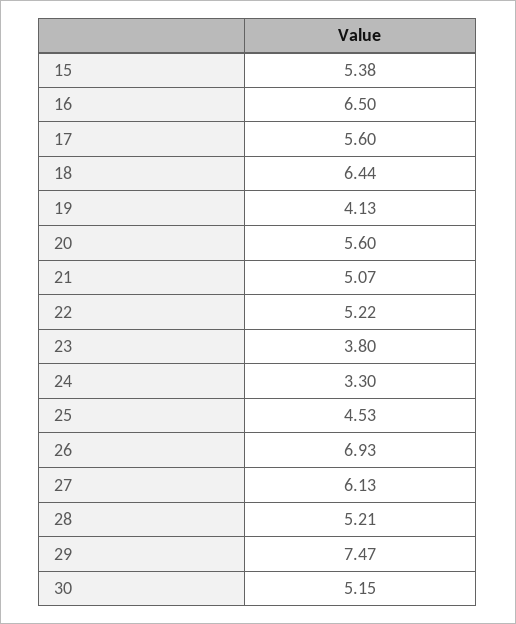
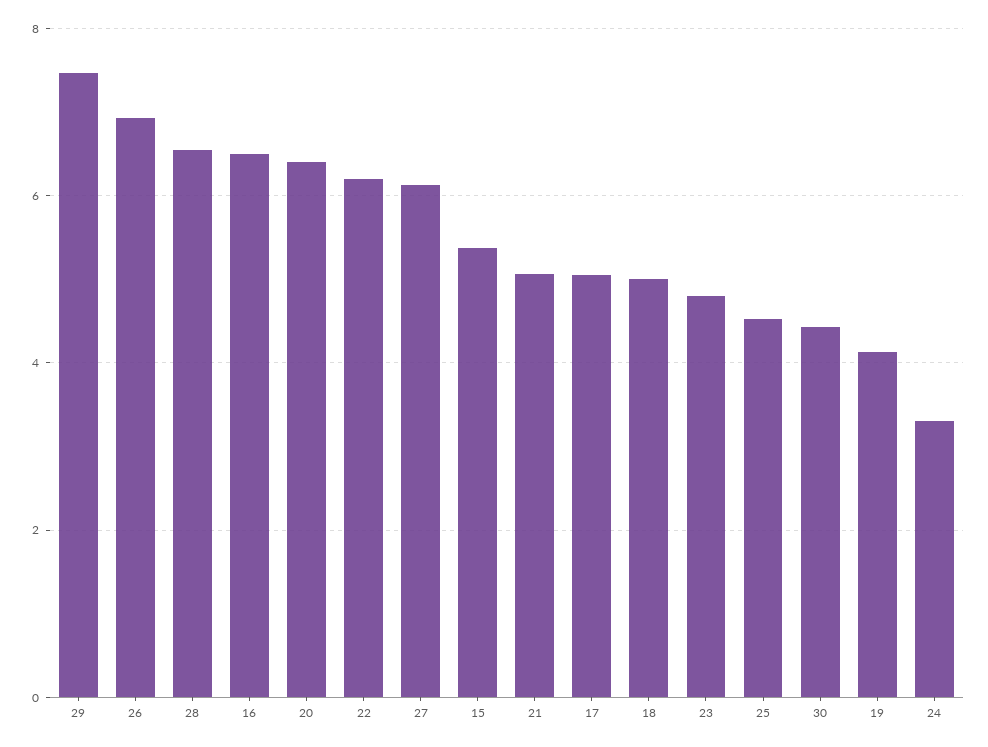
17: 5.6 -> 5
18: 6.44 -> 5
20: 5.6 -> 6.4
22: 5.22 -> 6.2
23: 3.8 -> 4.8
28: 5.21 -> 6.6
30: 5.15 -> 4.4

